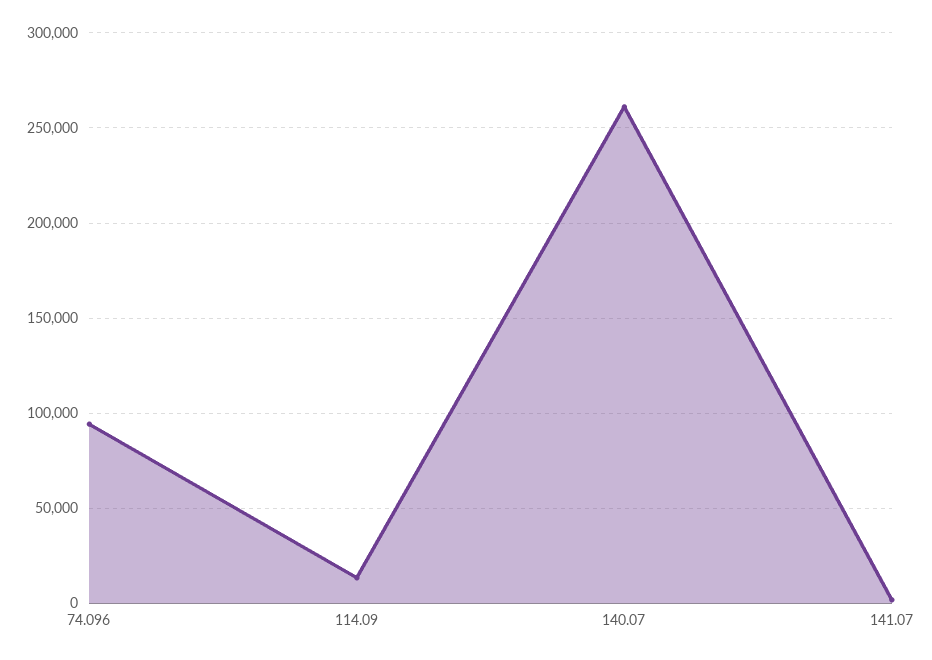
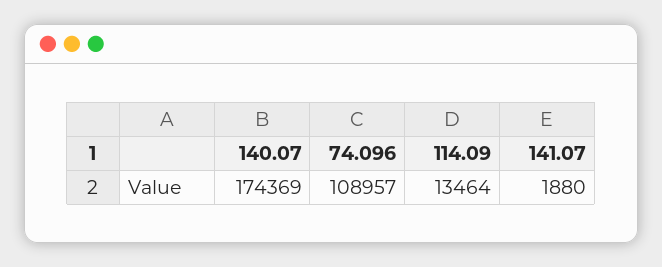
74.096: 95000 -> 108957
140.07: 260000 -> 174369

